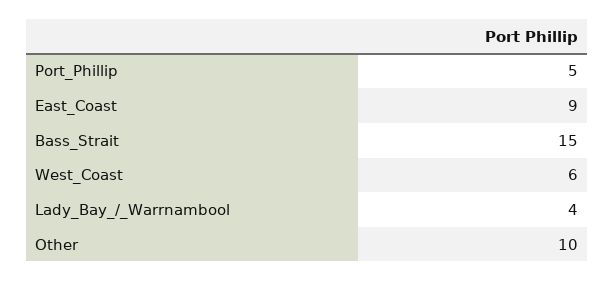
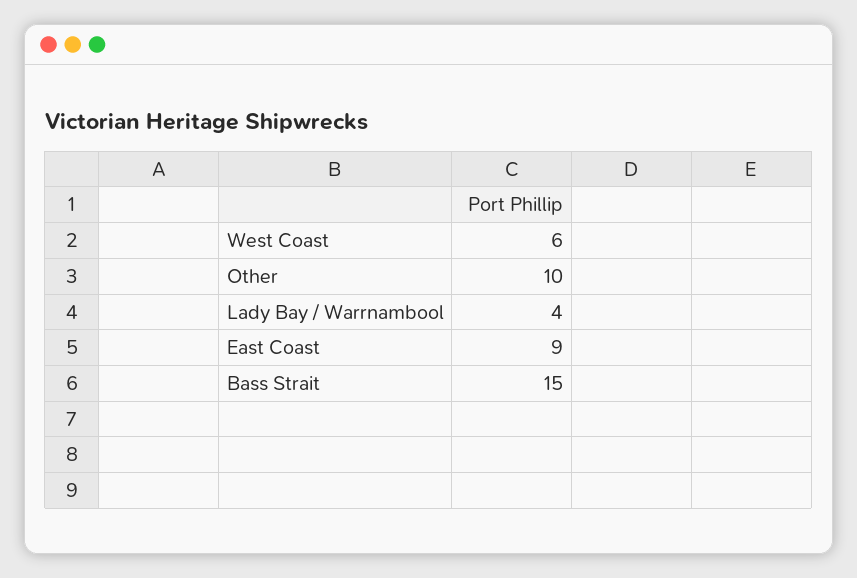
Port_Phillip: 5 -> none

